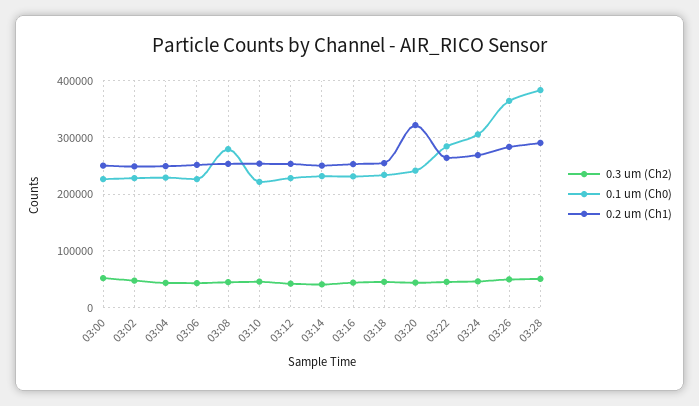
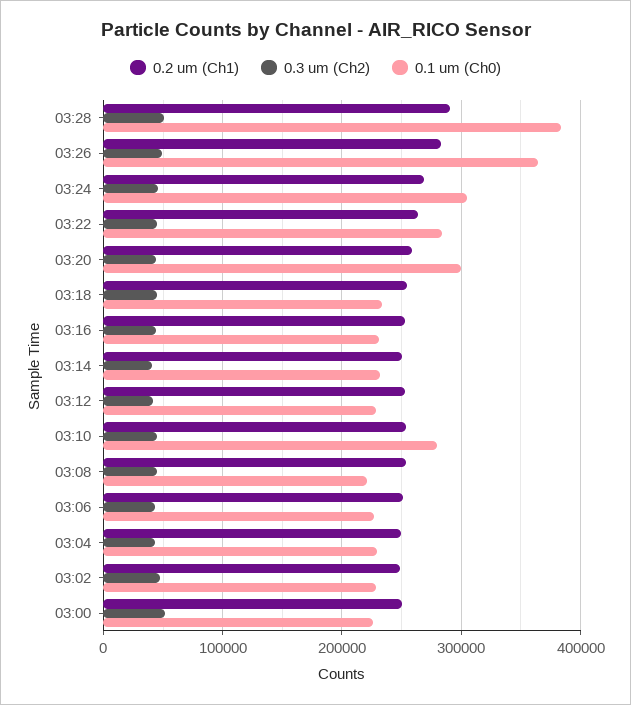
0.1 um (Ch0), 03:08: 280000 -> 220000
0.1 um (Ch0), 03:10: 220000 -> 280000
0.1 um (Ch0), 03:20: 240000 -> 300000
0.2 um (Ch1), 03:20: 320000 -> 260000

